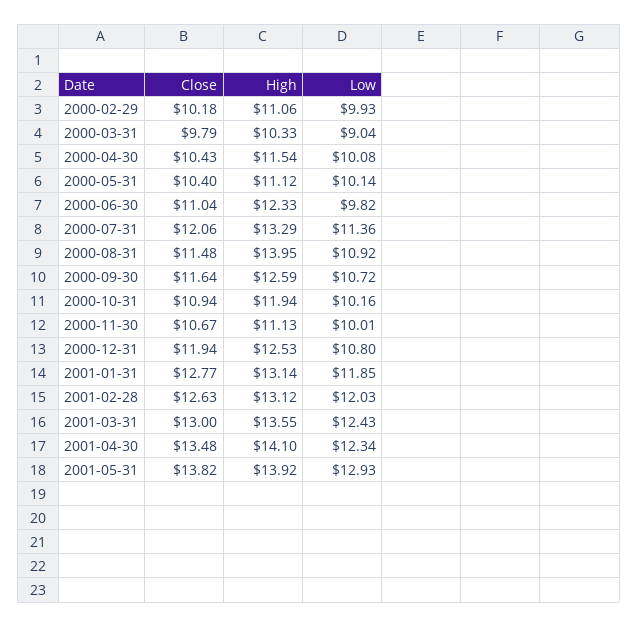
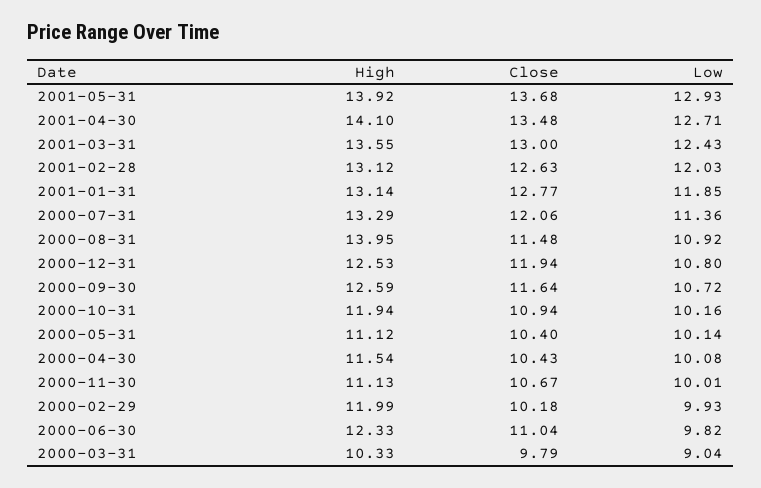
High, 2000-02-29: 11.06 -> 11.99
Low, 2001-04-30: 12.34 -> 12.71
Close, 2001-05-31: 13.82 -> 13.68

